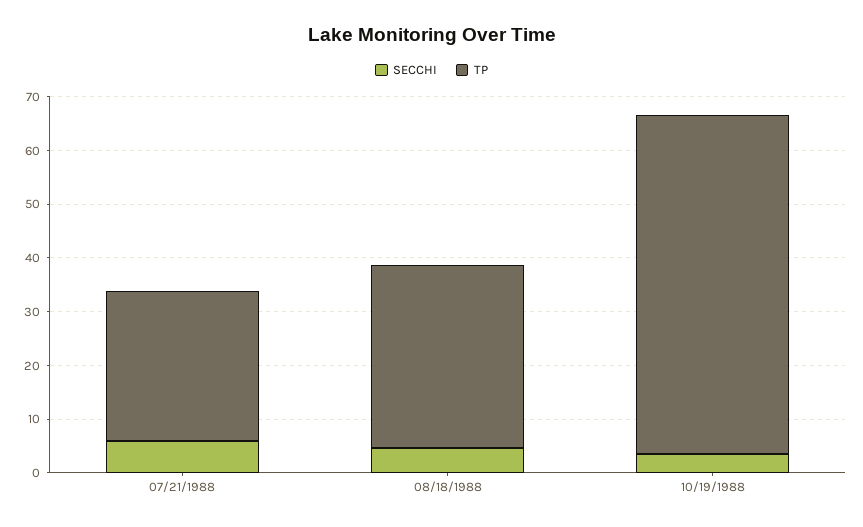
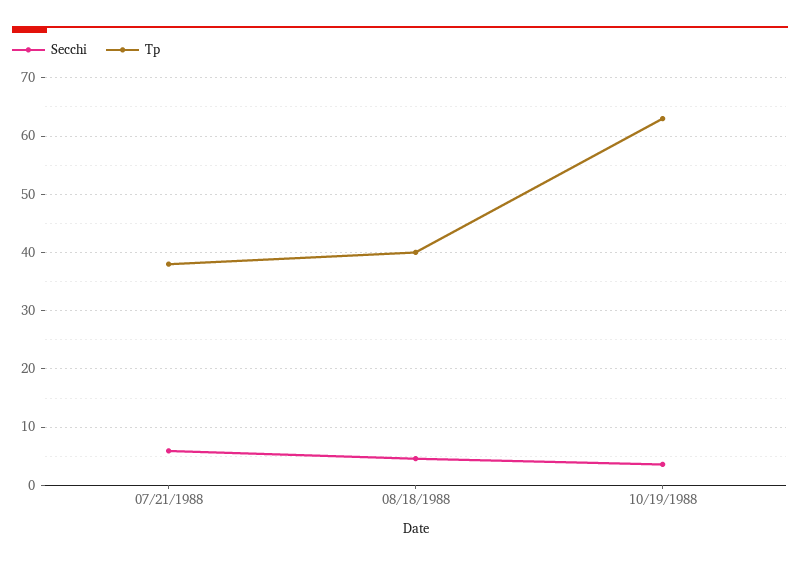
TP, 07/21/1988: 28 -> 38
TP, 08/18/1988: 34 -> 40

